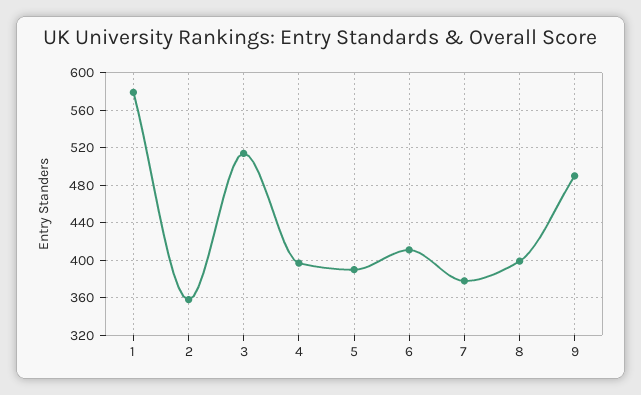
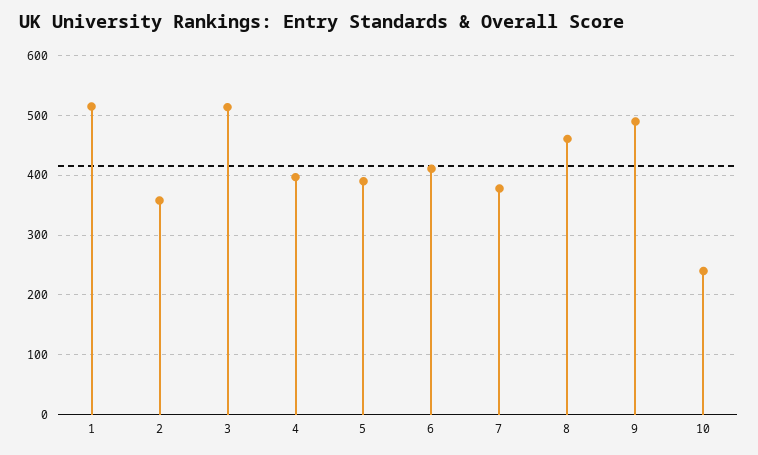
1: 580 -> 520
8: 400 -> 460
10: none -> 240

